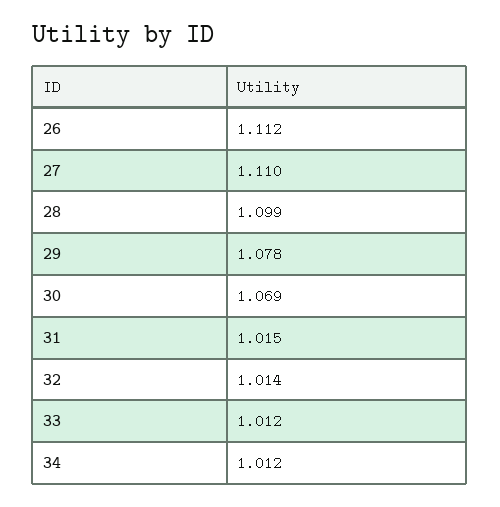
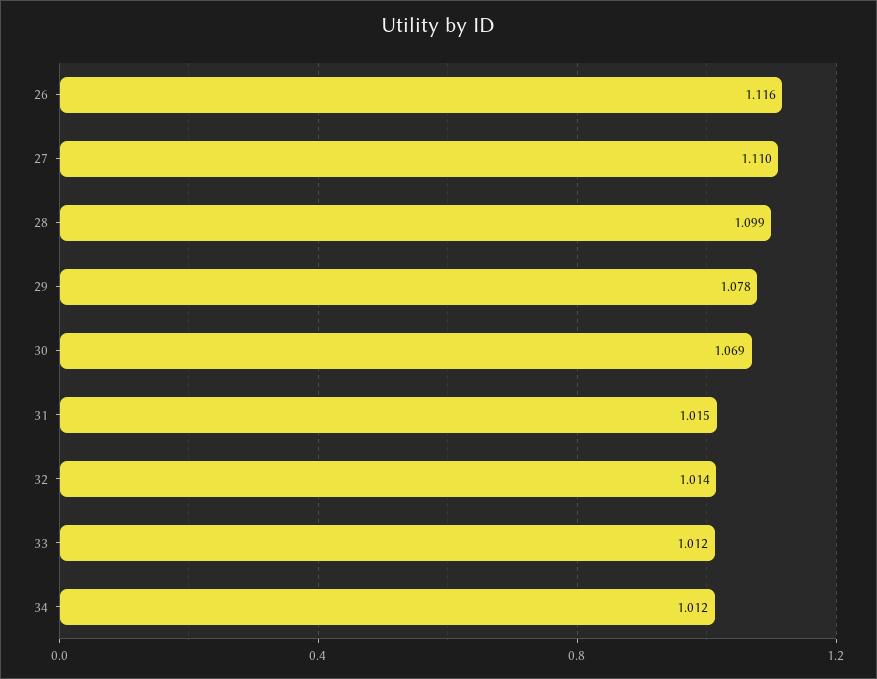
26: 1.112 -> 1.116

